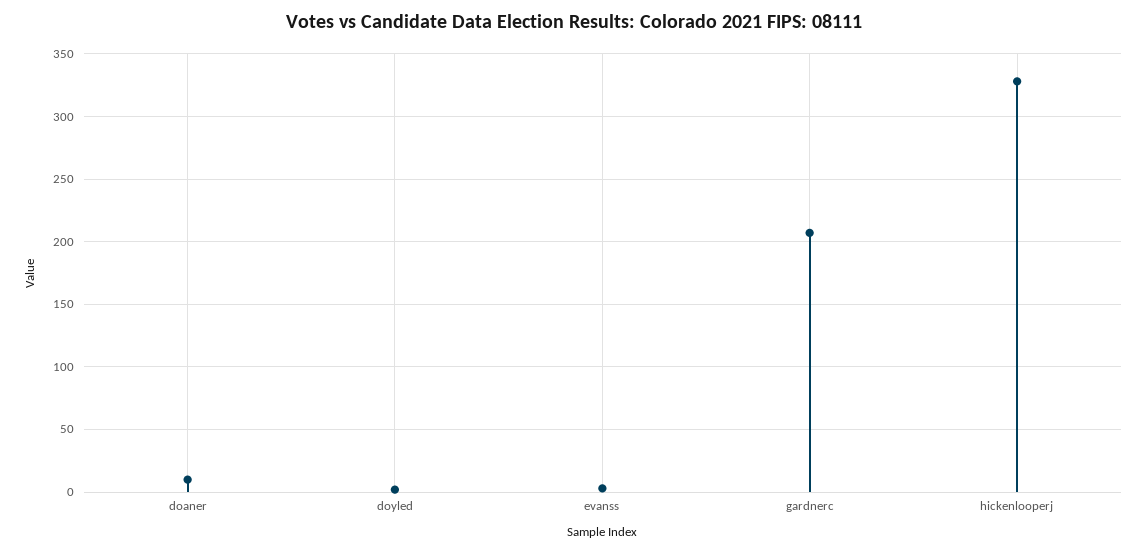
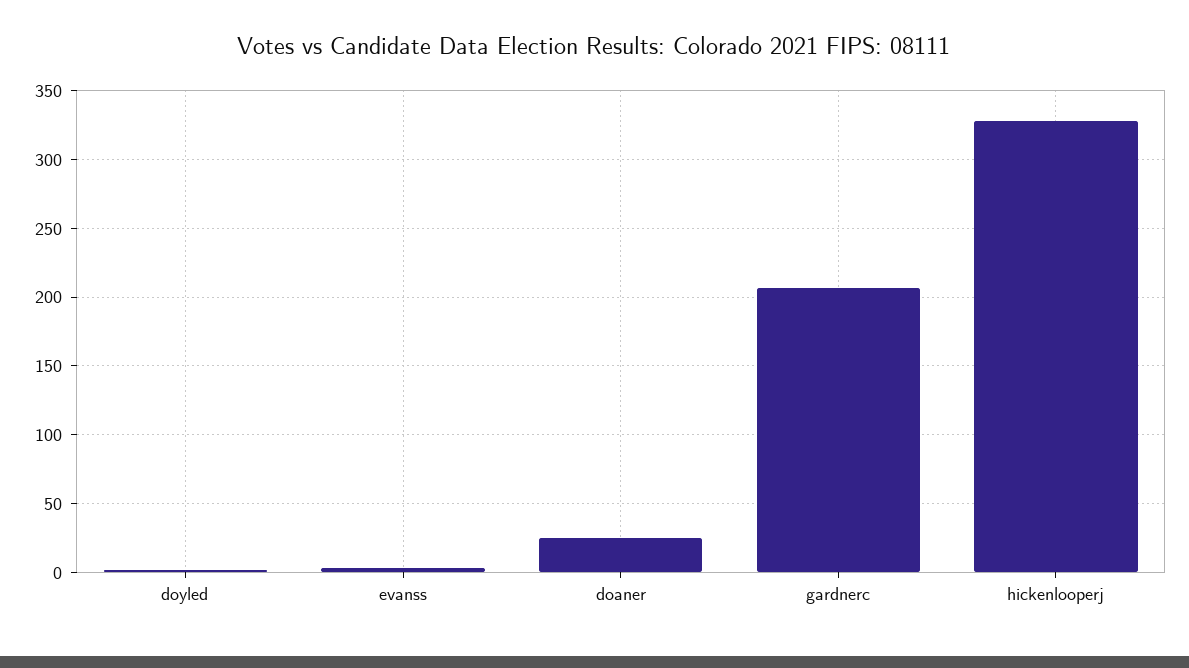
doaner: 10 -> 25

